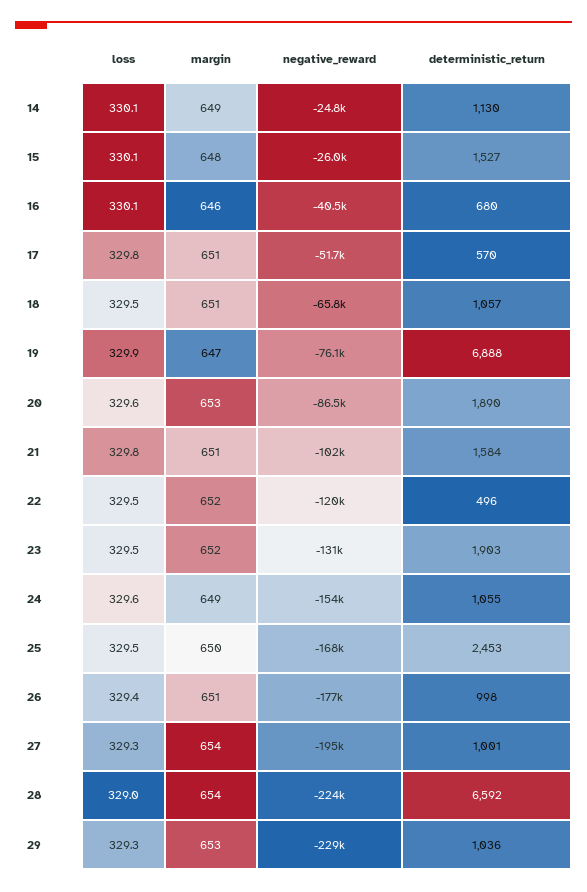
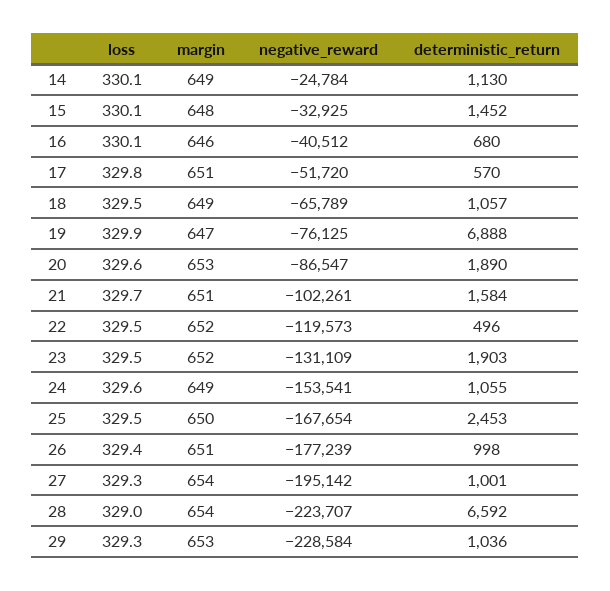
negative_reward, 15: -26000 -> -32925
deterministic_return, 15: 1527 -> 1452
margin, 18: 651 -> 649
loss, 21: 329.8 -> 329.7

